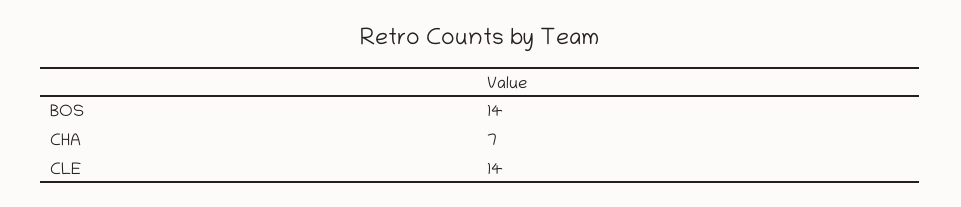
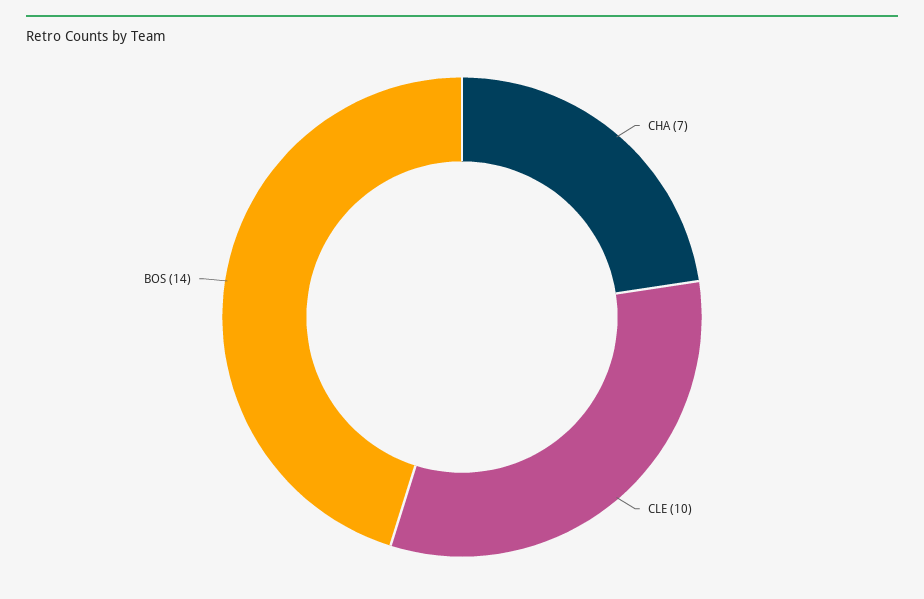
CLE: 14 -> 10

